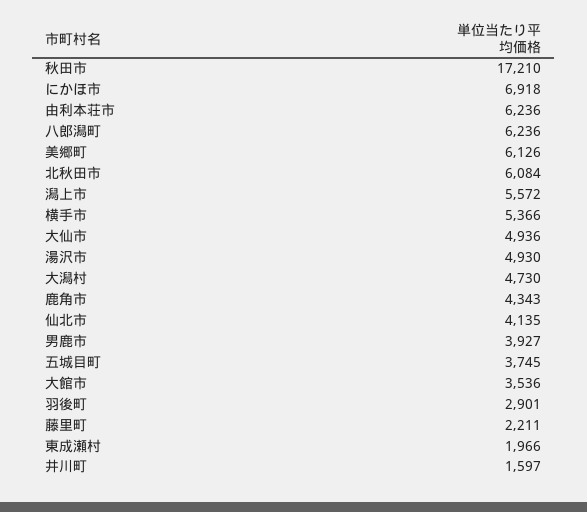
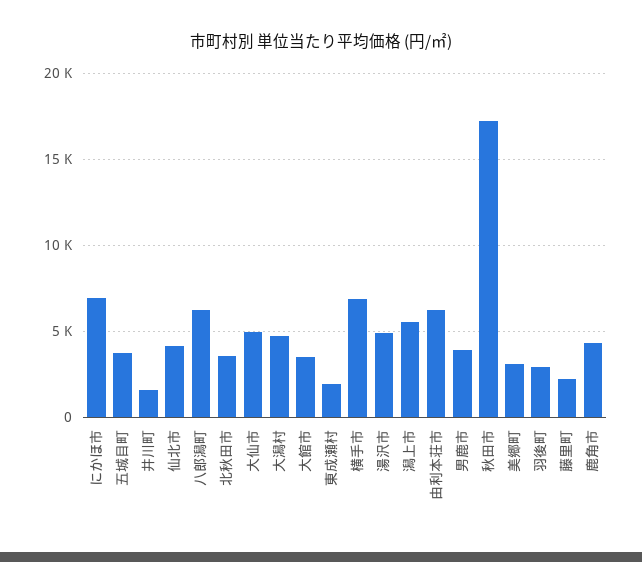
美郷町: 6126 -> 3000
北秋田市: 6084 -> 3500
横手市: 5366 -> 7000

